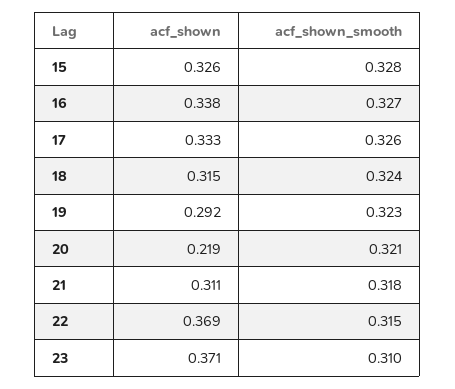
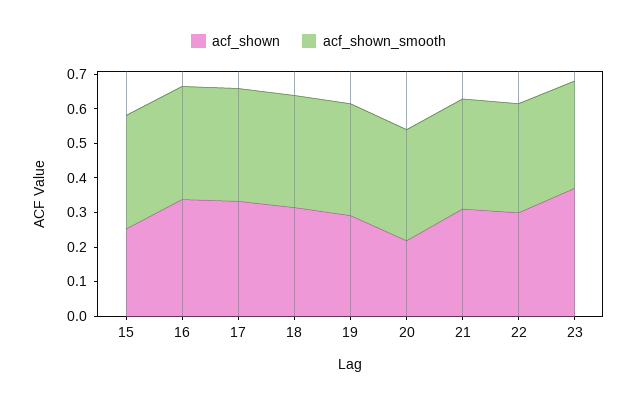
acf_shown, 15: 0.326 -> 0.25
acf_shown, 22: 0.369 -> 0.3

